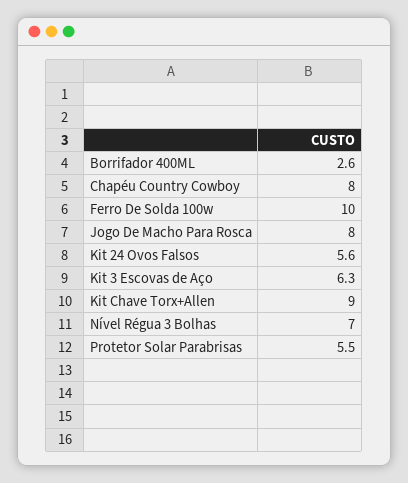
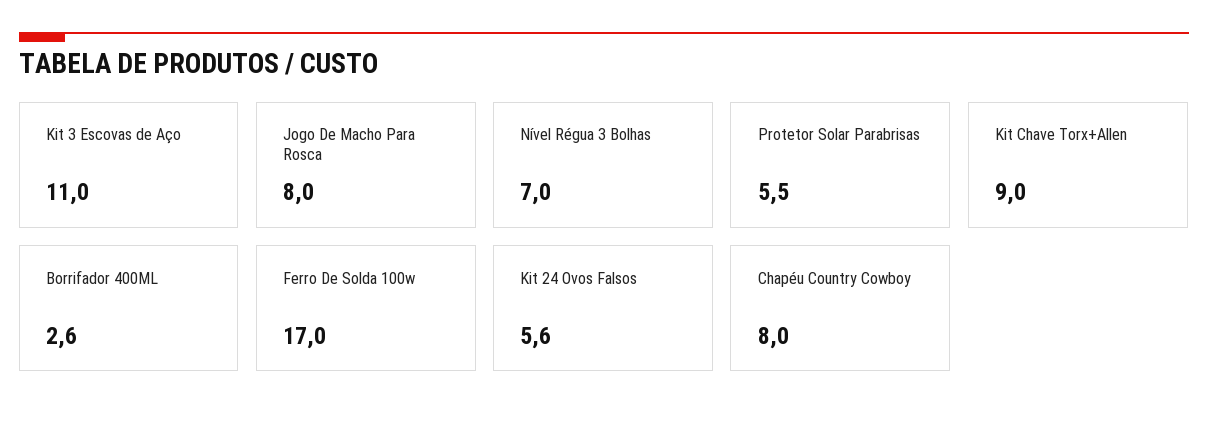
Ferro De Solda 100w: 10 -> 17
Kit 3 Escovas de Aço: 6.3 -> 11

